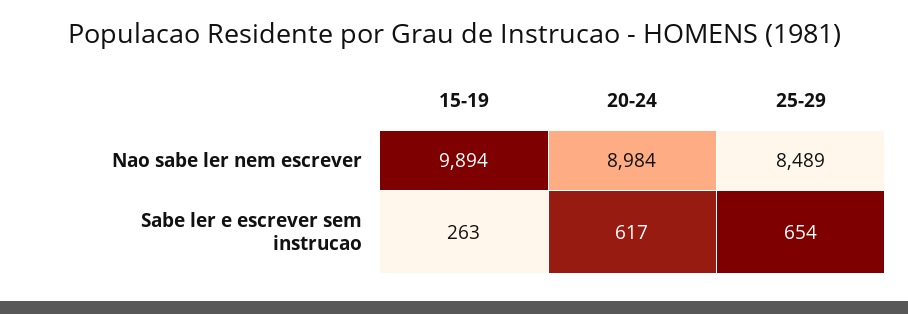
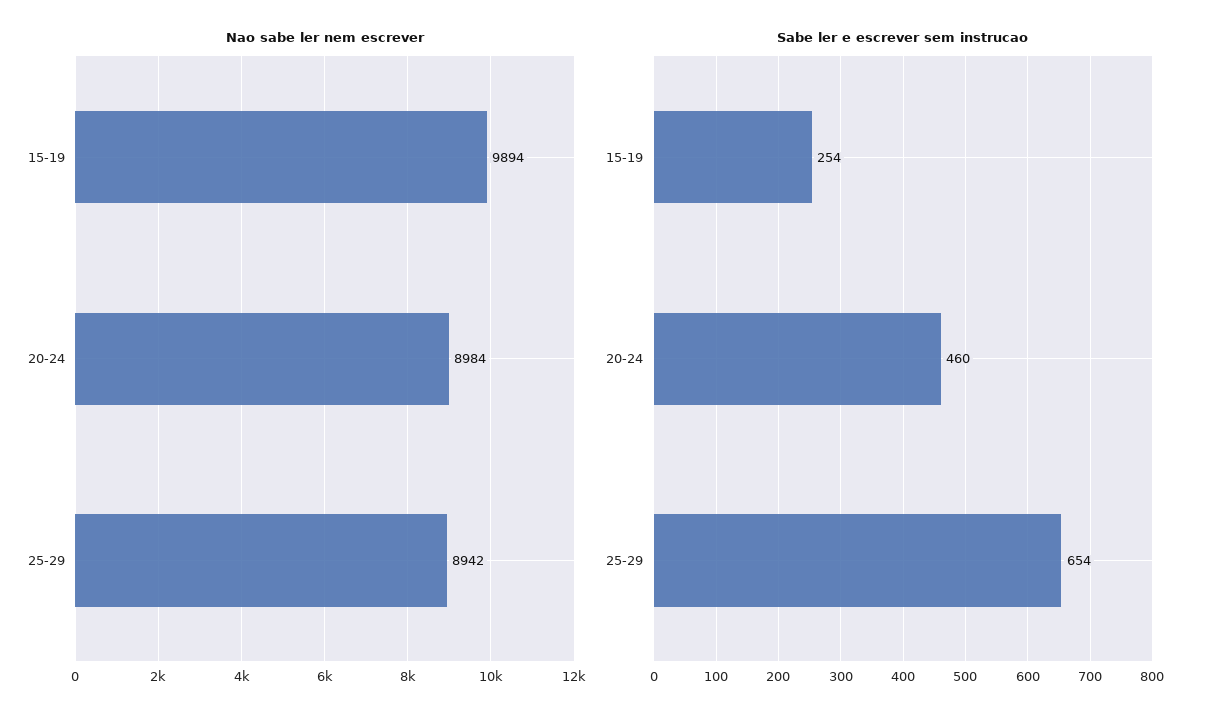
Nao sabe ler nem escrever, 25-29: 8489 -> 8942
Sabe ler e escrever sem instrucao, 15-19: 263 -> 254
Sabe ler e escrever sem instrucao, 20-24: 617 -> 460

